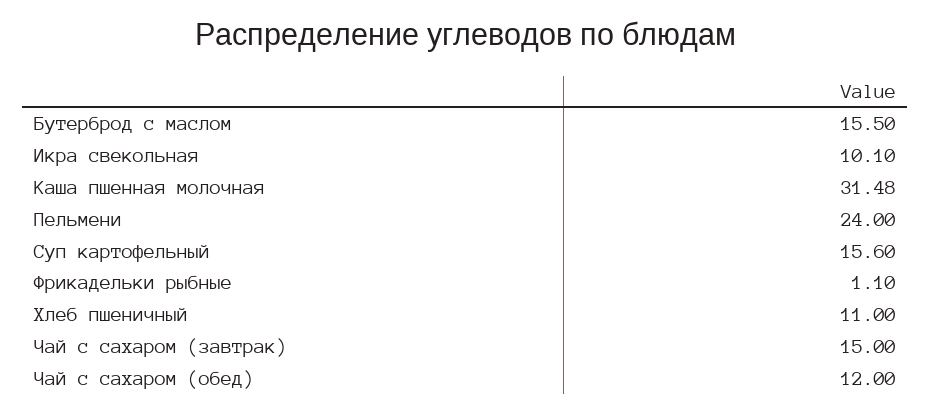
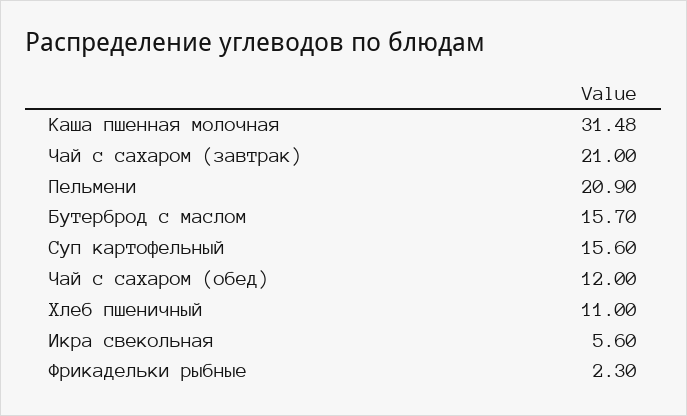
Бутерброд с маслом: 15.5 -> 15.7
Икра свекольная: 10.1 -> 5.6
Пельмени: 24 -> 20.9
Фрикадельки рыбные: 1.1 -> 2.3
Чай с сахаром (завтрак): 15 -> 21

